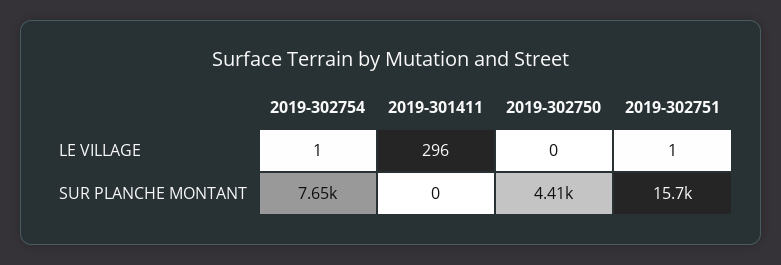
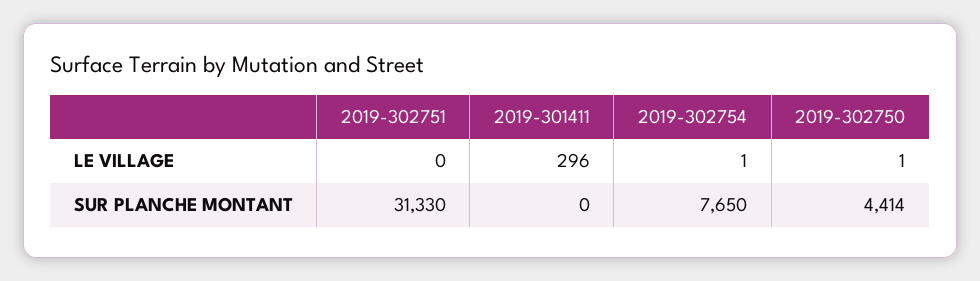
2019-302750, LE VILLAGE: 0 -> 1
2019-302751, LE VILLAGE: 1 -> 0
2019-302751, SUR PLANCHE MONTANT: 15700 -> 31330

